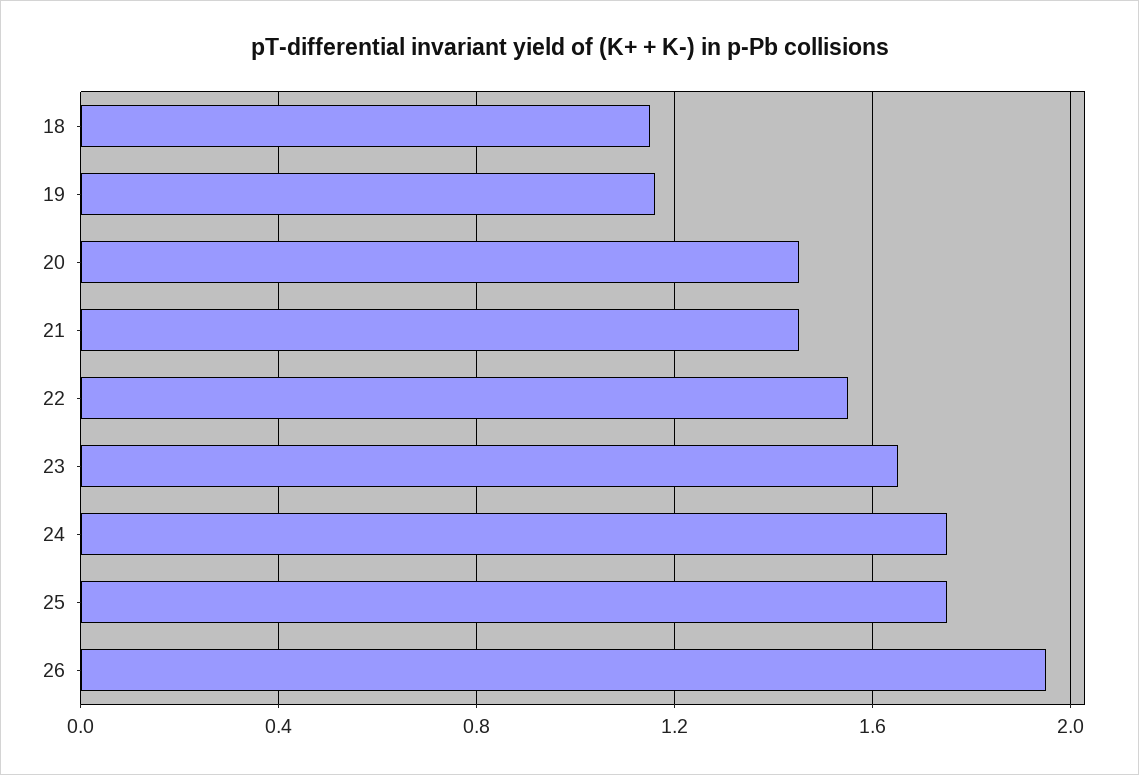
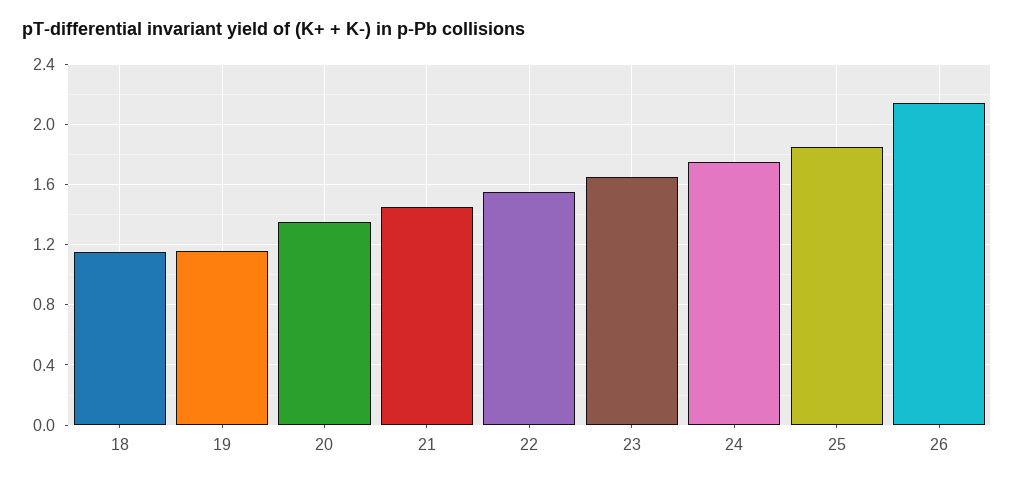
20: 1.45 -> 1.35
25: 1.75 -> 1.85
26: 1.95 -> 2.15

